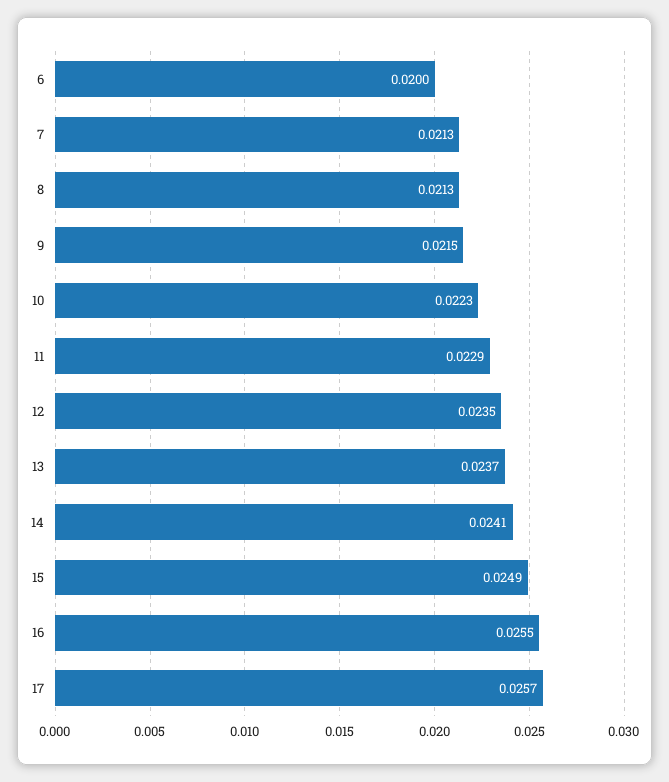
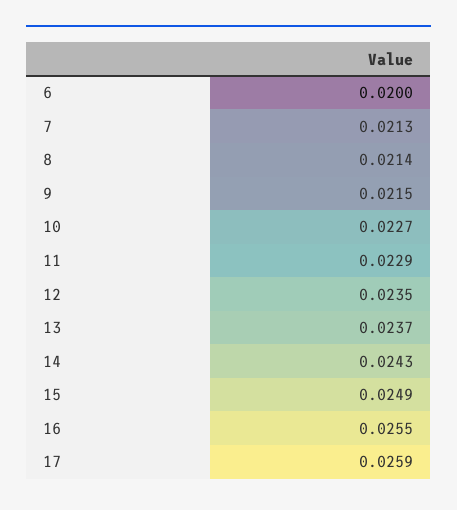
8: 0.0213 -> 0.0214
10: 0.0223 -> 0.0227
14: 0.0241 -> 0.0243
17: 0.0257 -> 0.0259

